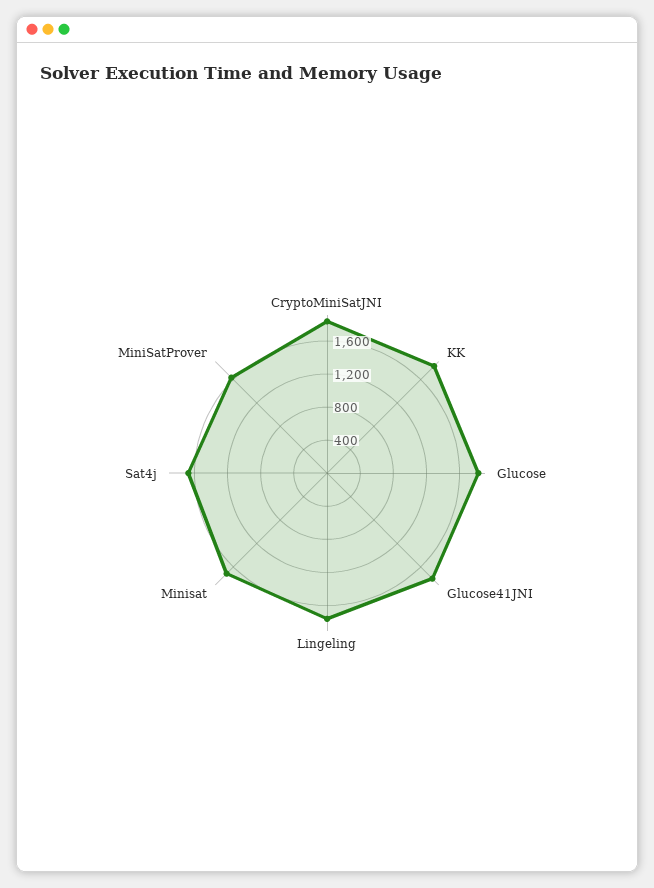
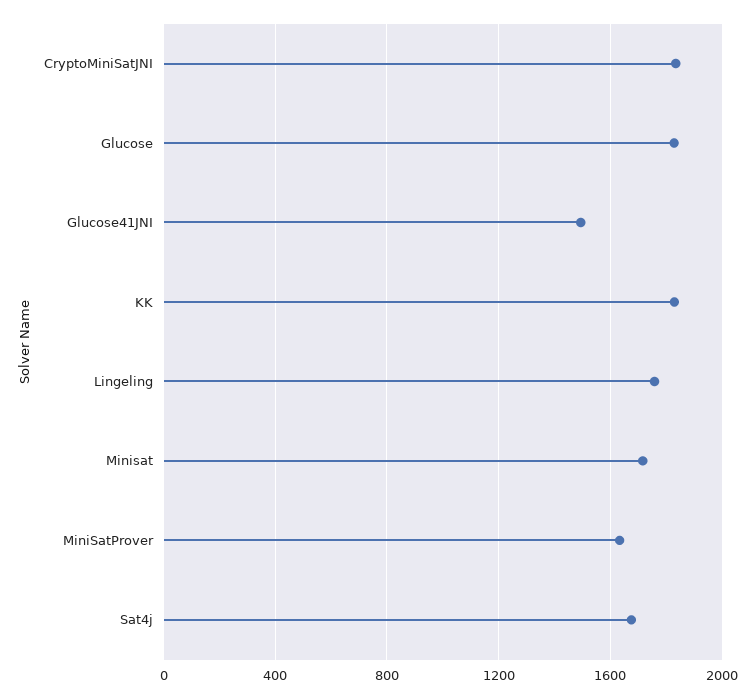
Glucose41JNI: 1800 -> 1500

